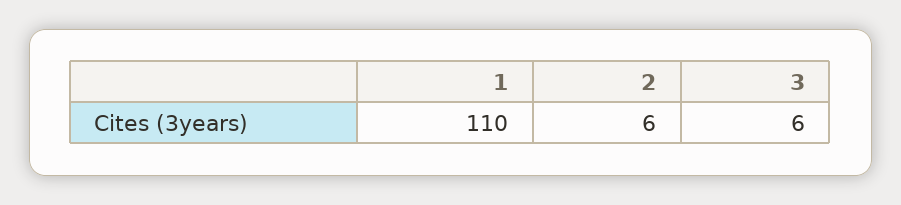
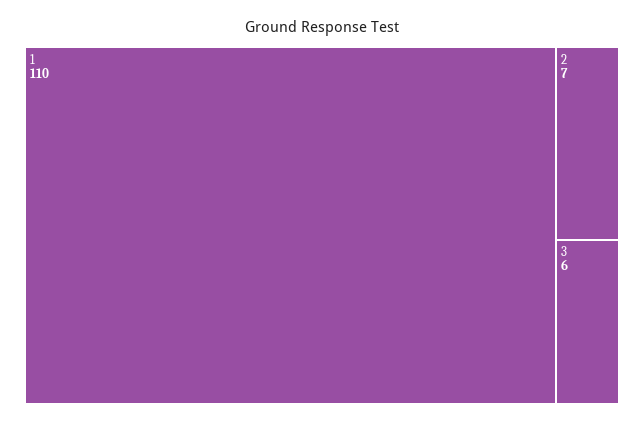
2: 6 -> 7

